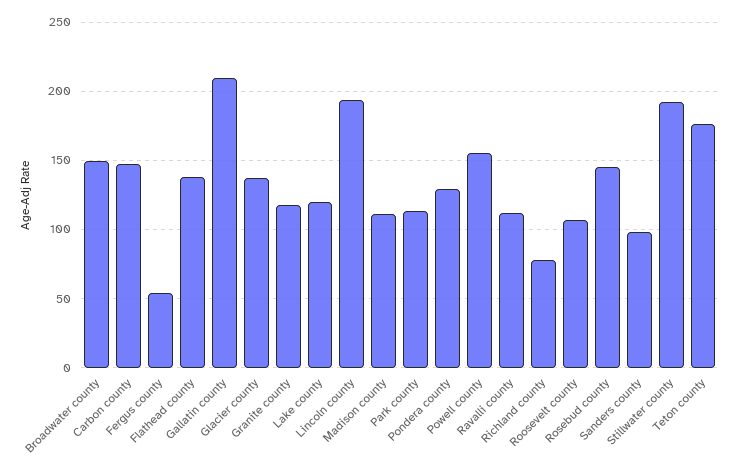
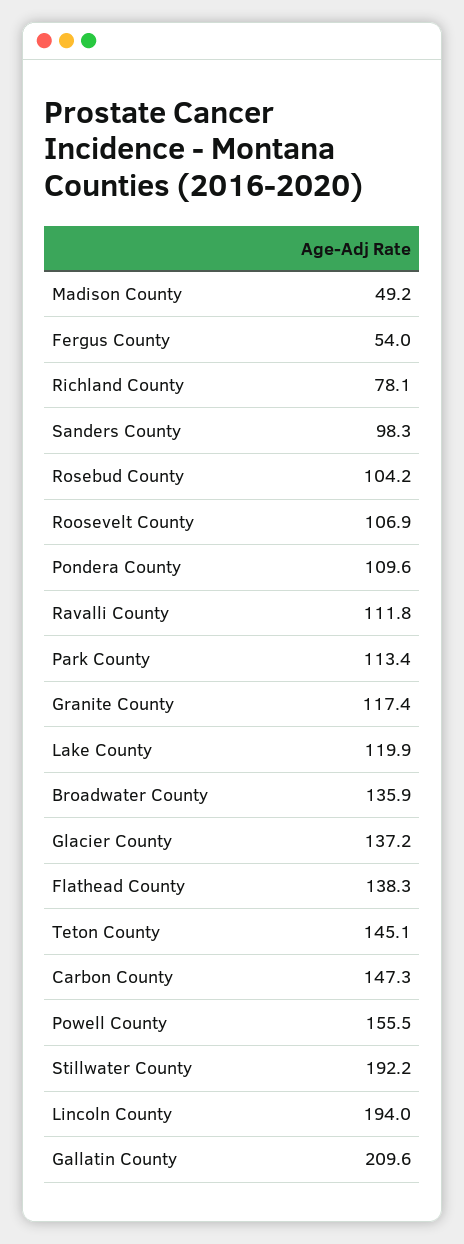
Broadwater county: 150 -> 135.9
Madison county: 110 -> 49.2
Pondera county: 130 -> 109.6
Rosebud county: 145 -> 104.2
Teton county: 175 -> 145.1

